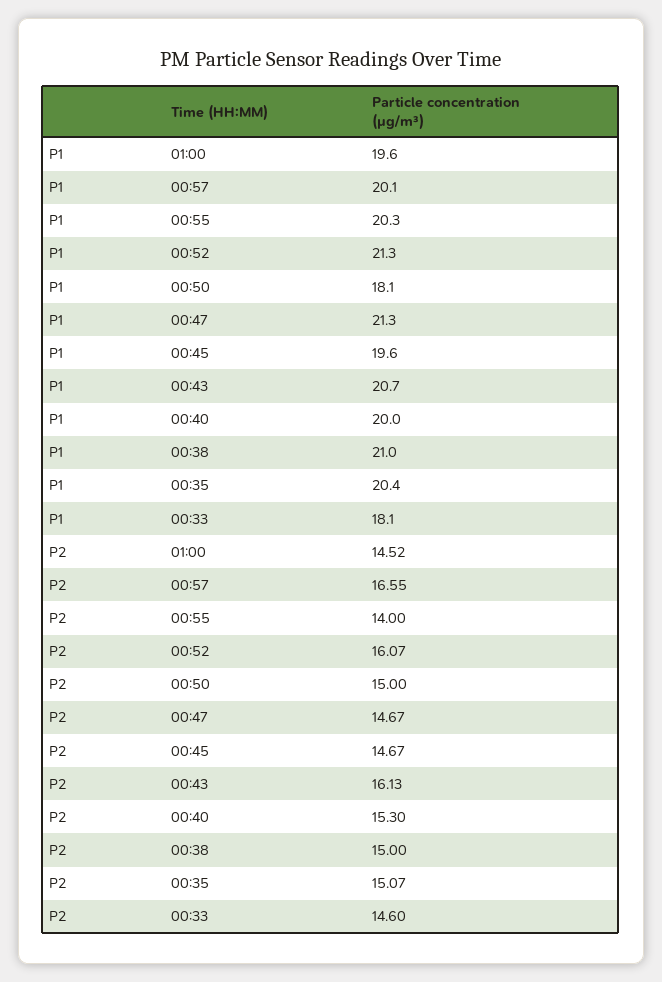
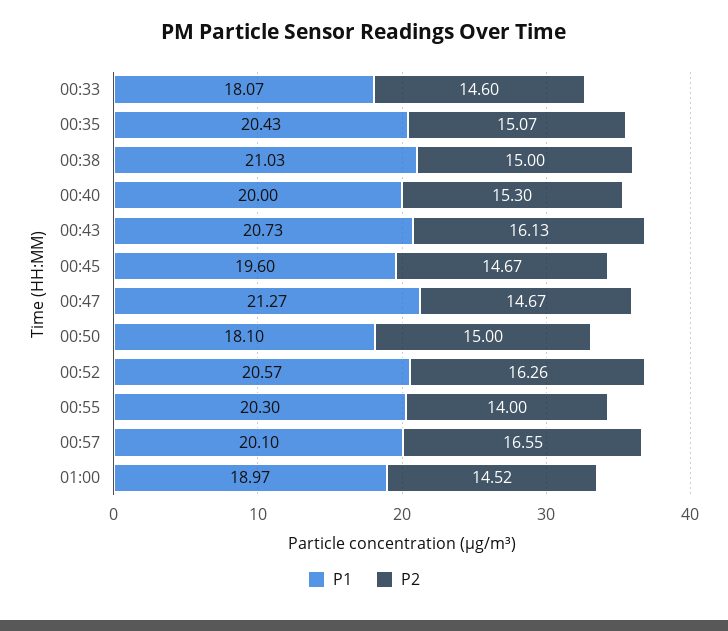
P1, 01:00: 19.6 -> 18.97
P1, 00:52: 21.3 -> 20.57
P2, 00:52: 16.07 -> 16.26

